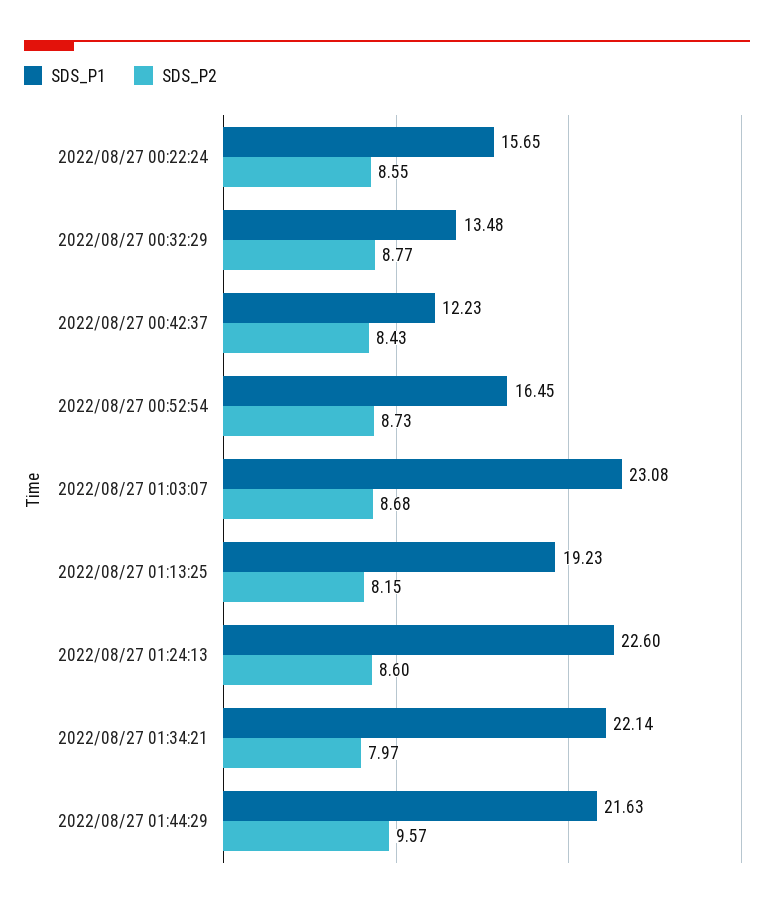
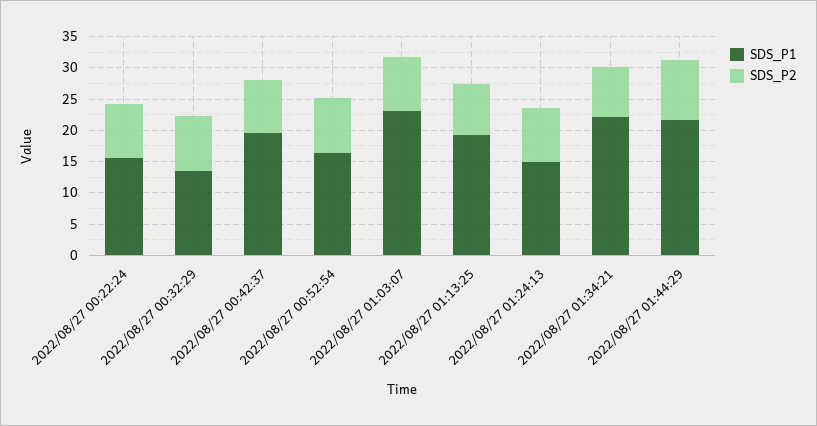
SDS_P1, 2022/08/27 00:42:37: 12.23 -> 20
SDS_P1, 2022/08/27 01:24:13: 22.6 -> 15

